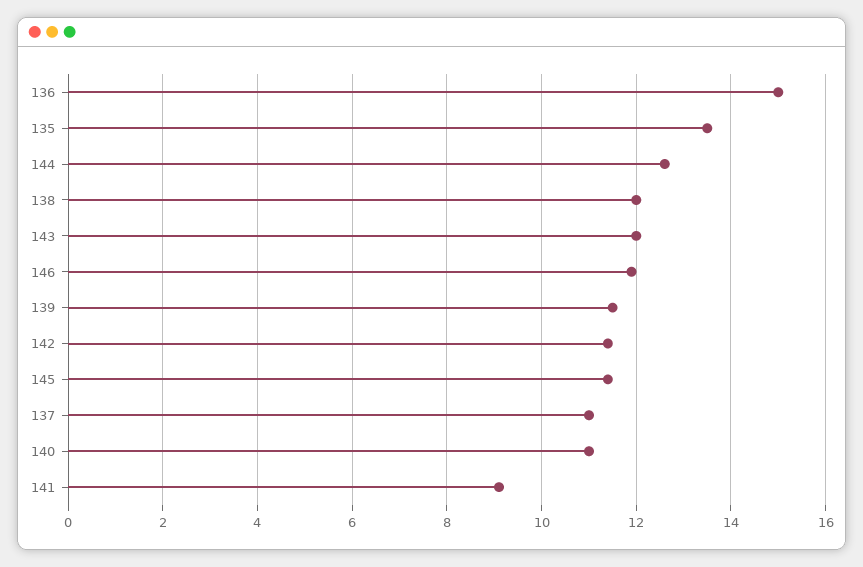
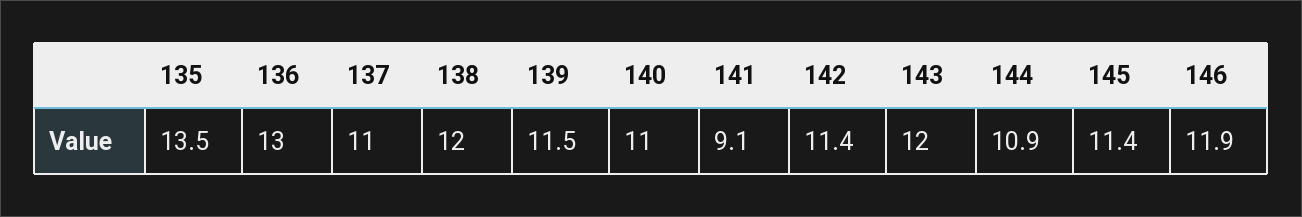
136: 15 -> 13
144: 12.5 -> 10.9

